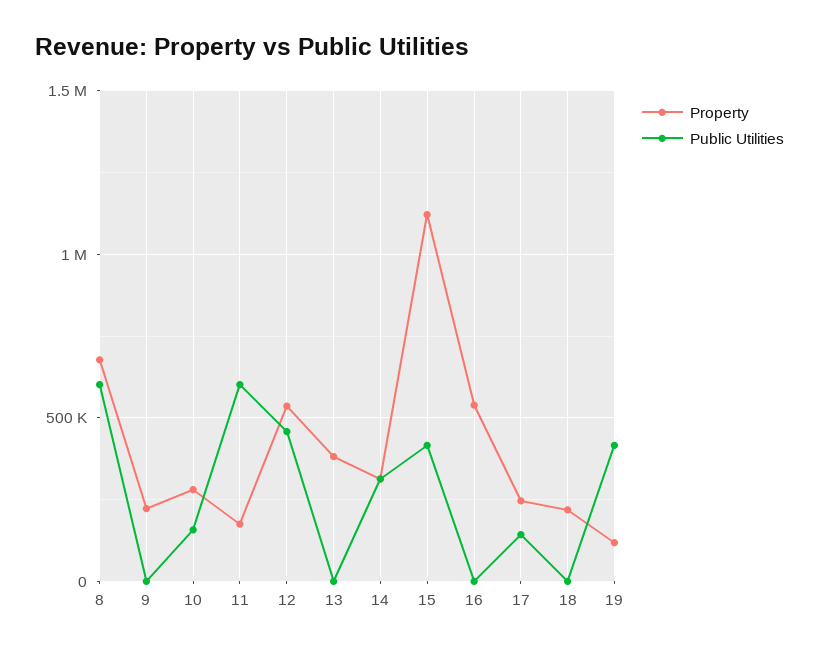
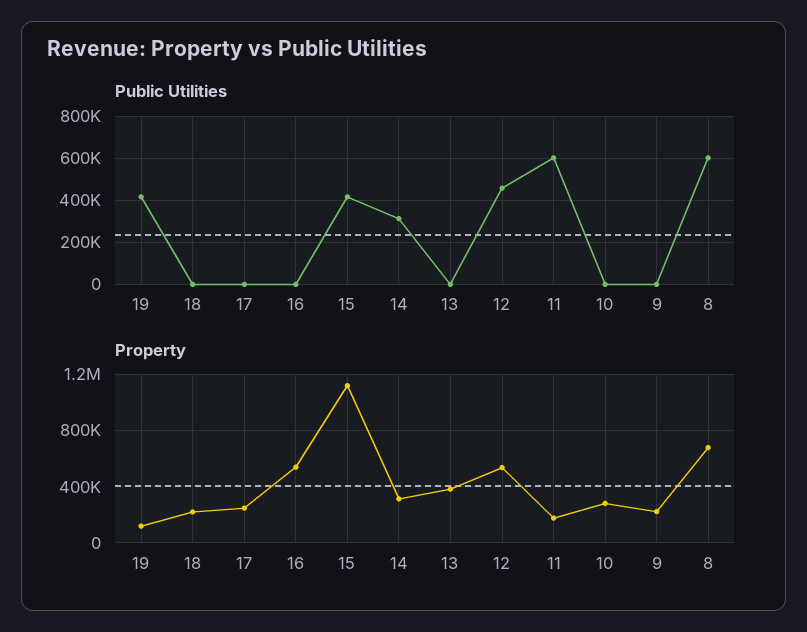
Public Utilities, 10: 150000 -> 0
Public Utilities, 17: 150000 -> 0

